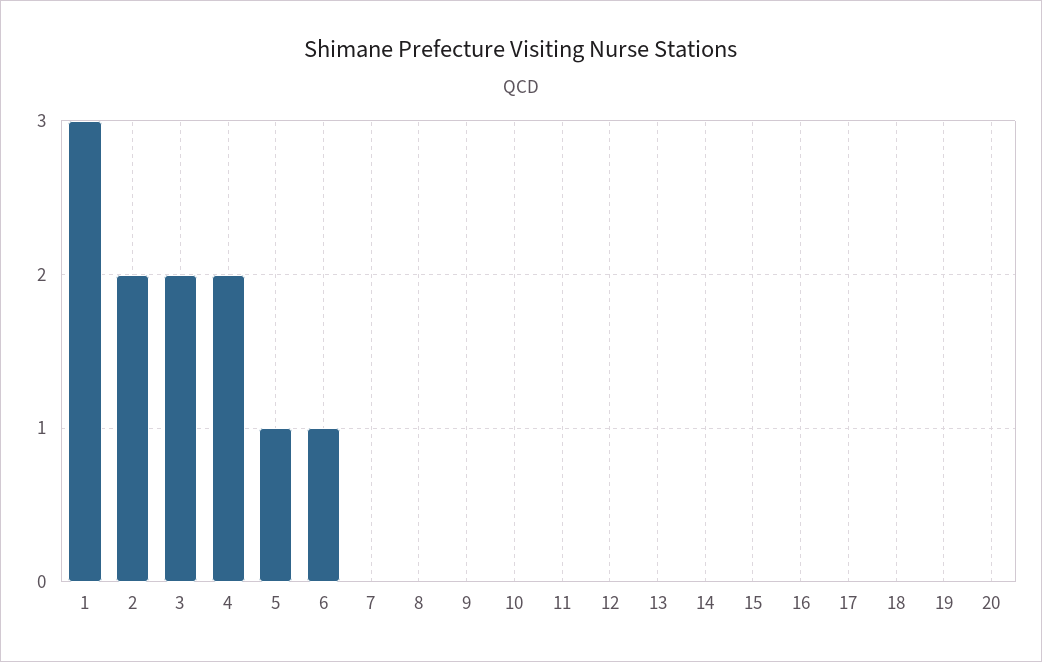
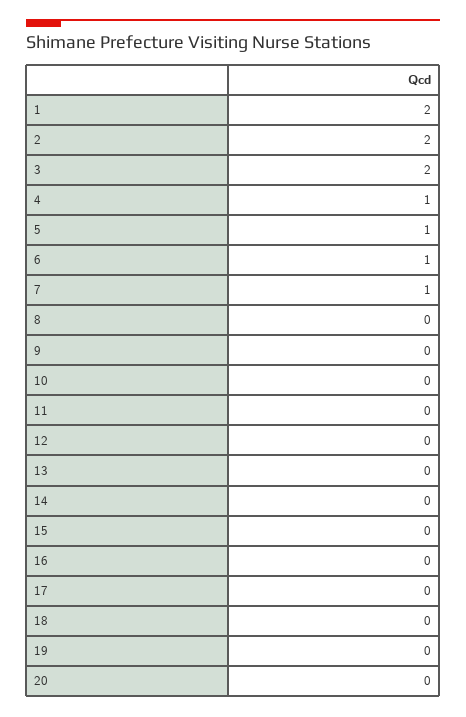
1: 3 -> 2
4: 2 -> 1
7: 0 -> 1

